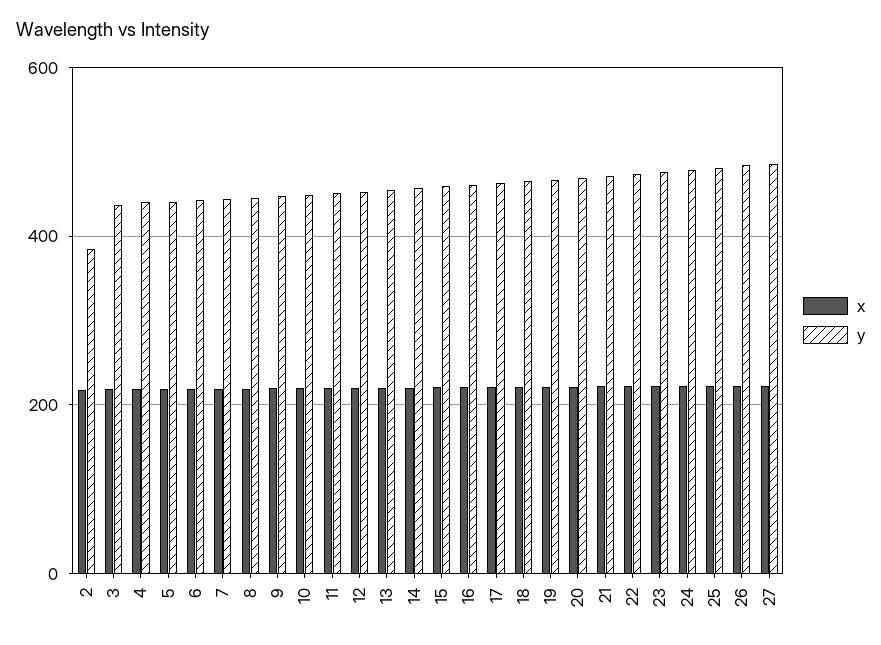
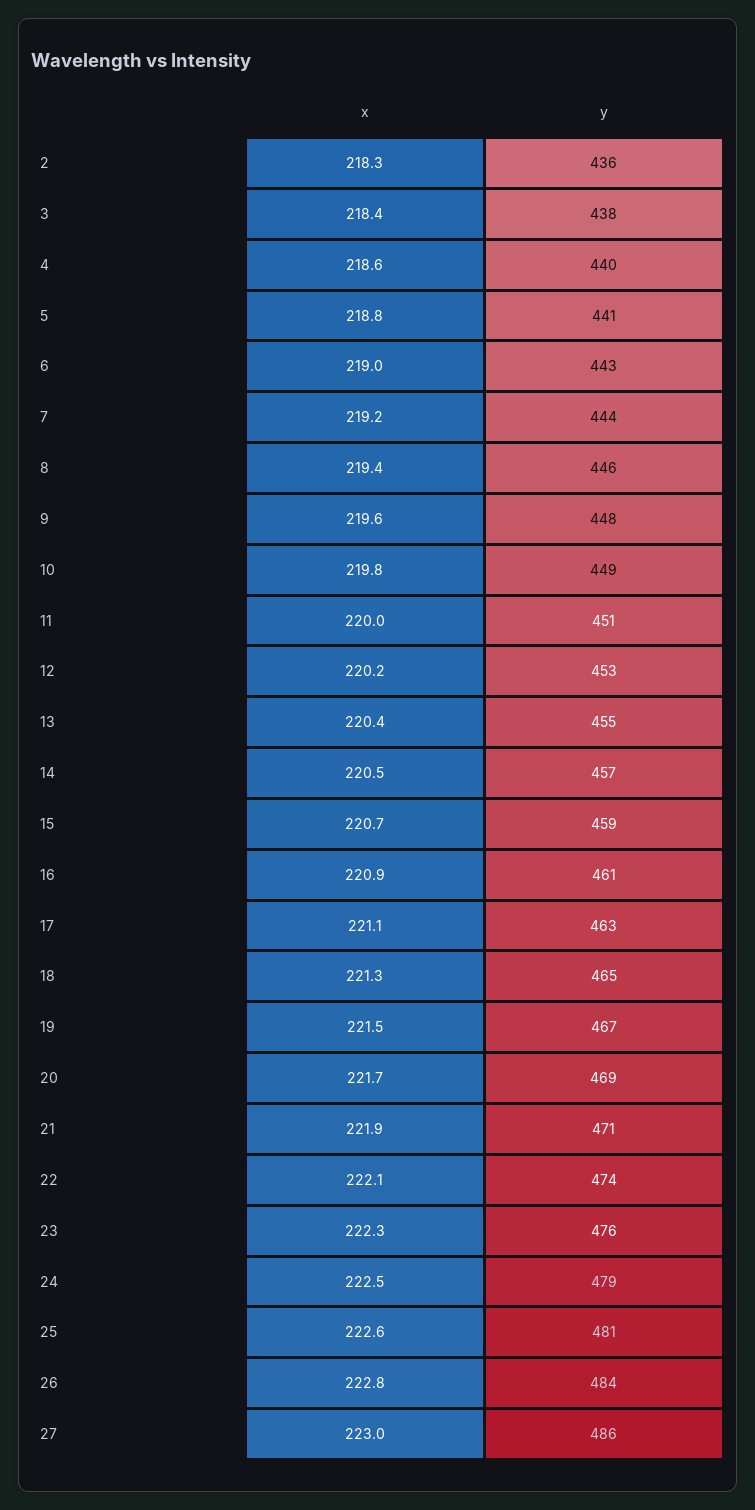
y, 2: 380 -> 436

